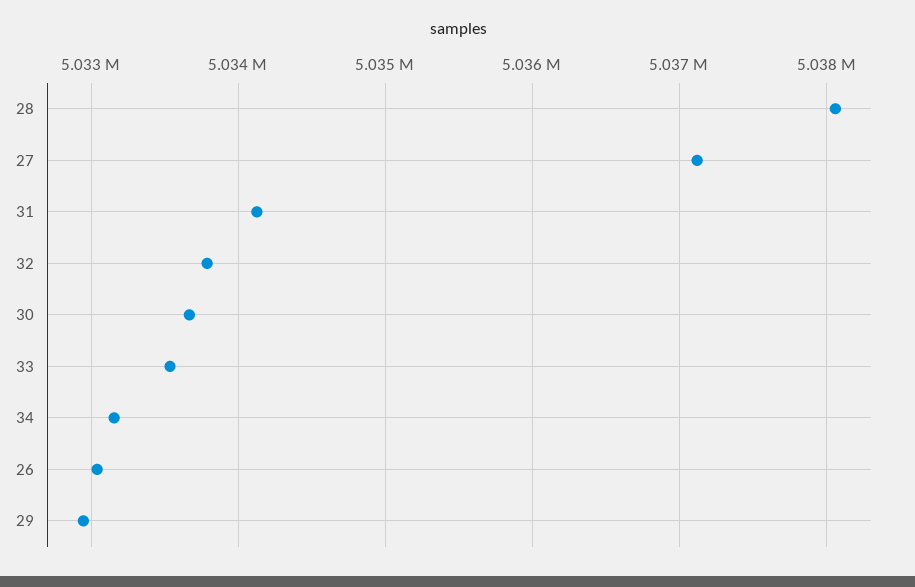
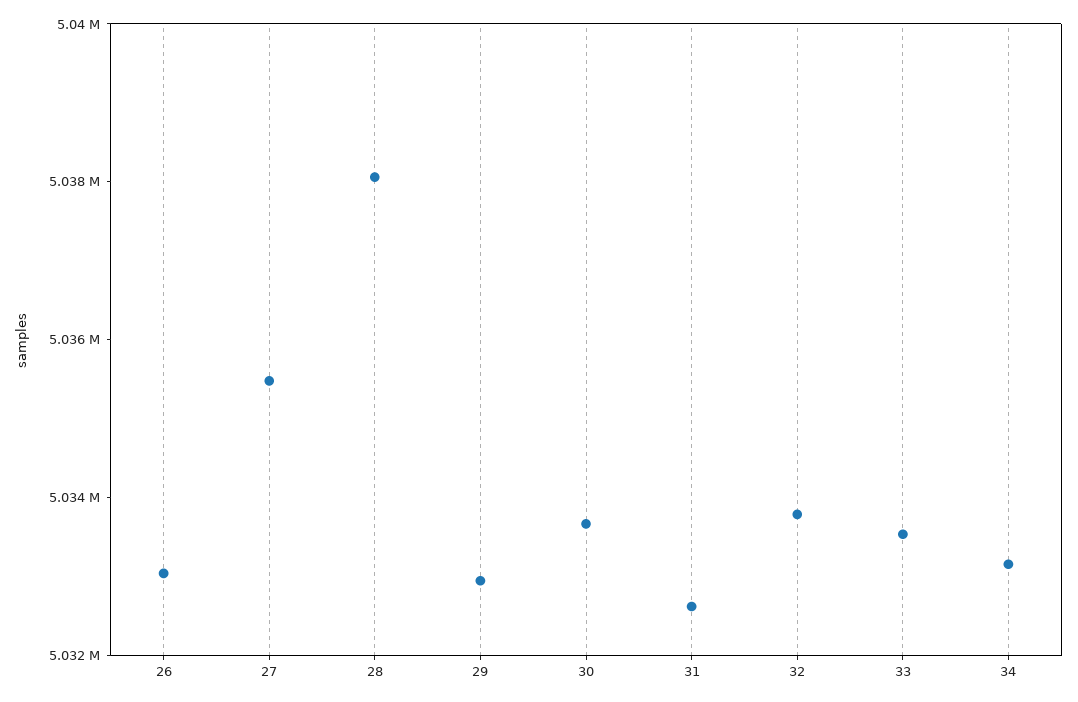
27: 5037100 -> 5035500
31: 5034100 -> 5032500

